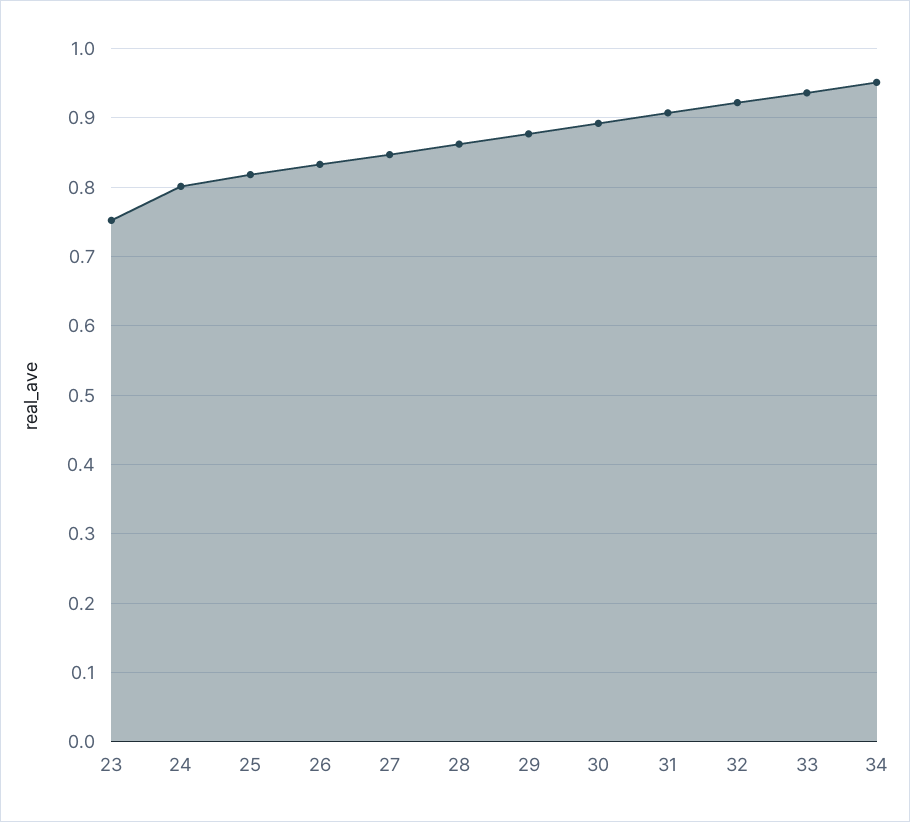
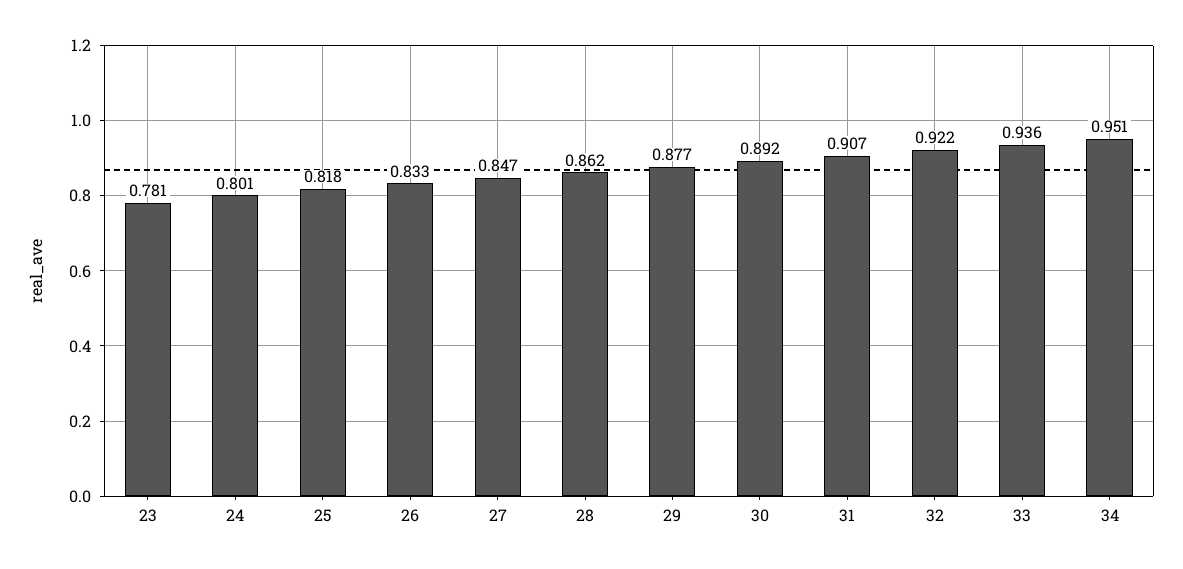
23: 0.75 -> 0.781

